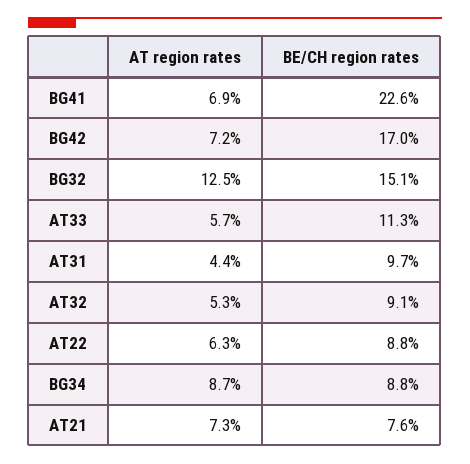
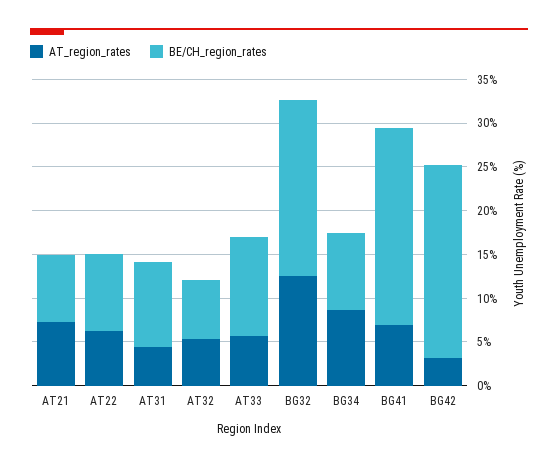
AT region rates, BG42: 7.2 -> 3
BE/CH region rates, BG42: 17 -> 22
BE/CH region rates, BG32: 15.1 -> 20
BE/CH region rates, AT32: 9.1 -> 7

